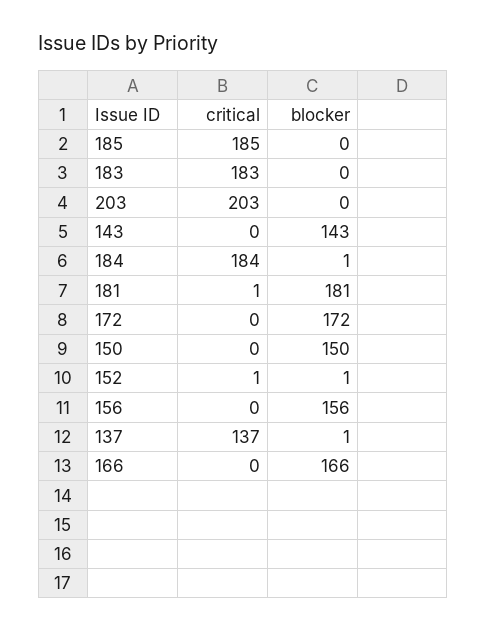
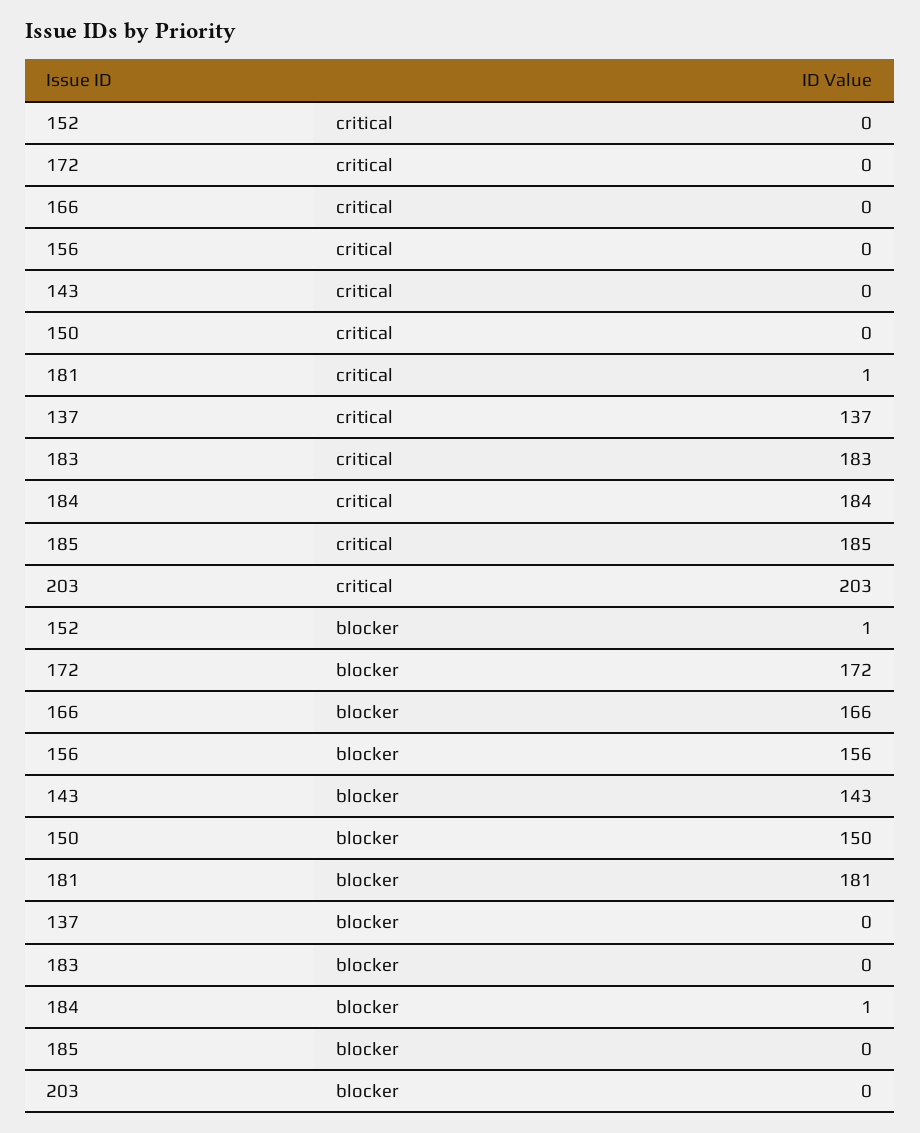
critical, 152: 1 -> 0
blocker, 137: 1 -> 0

